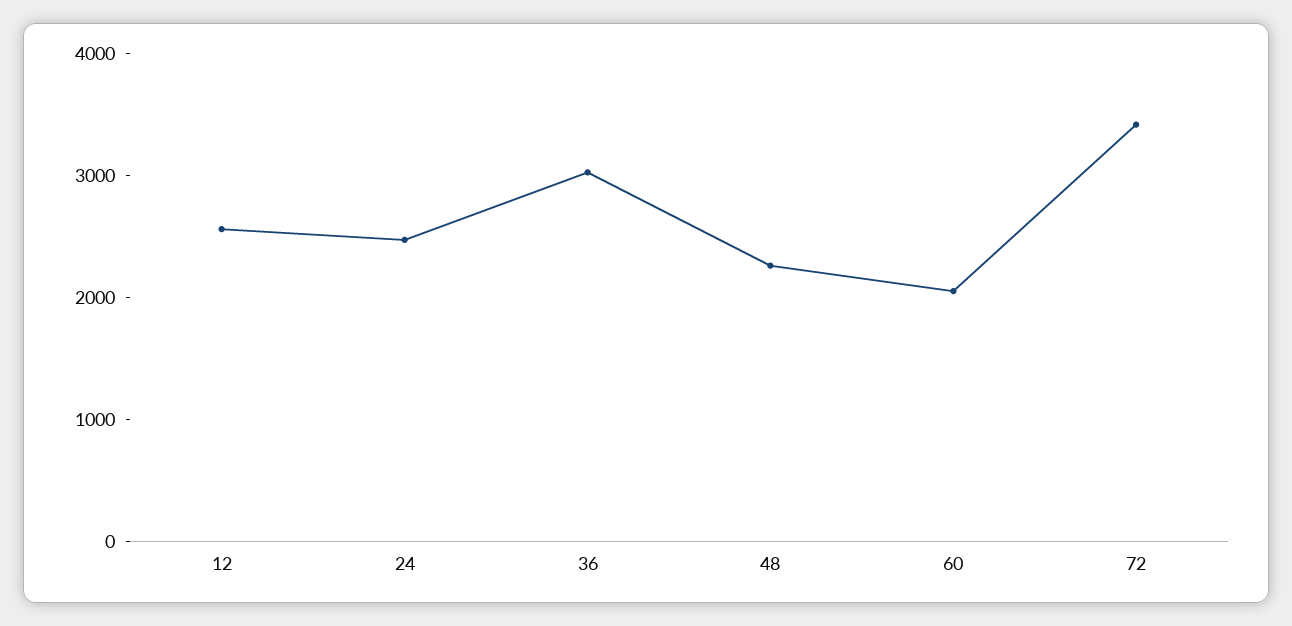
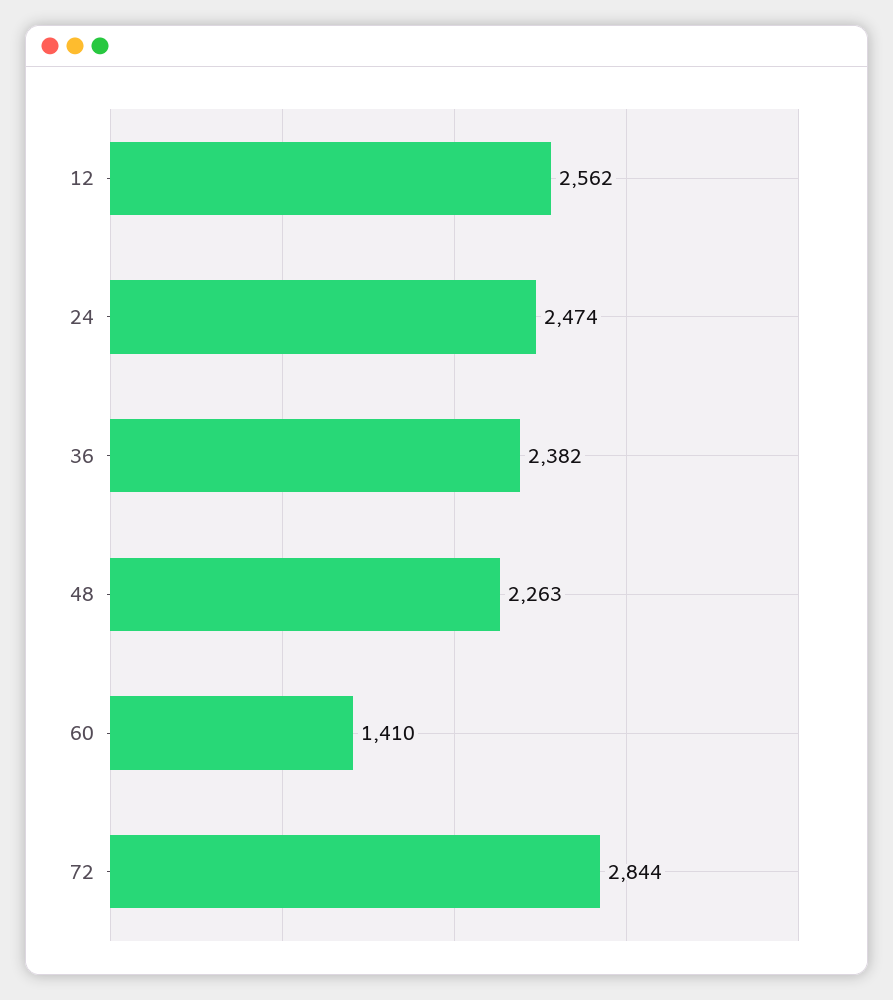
36: 3000 -> 2382
60: 2000 -> 1410
72: 3400 -> 2844

